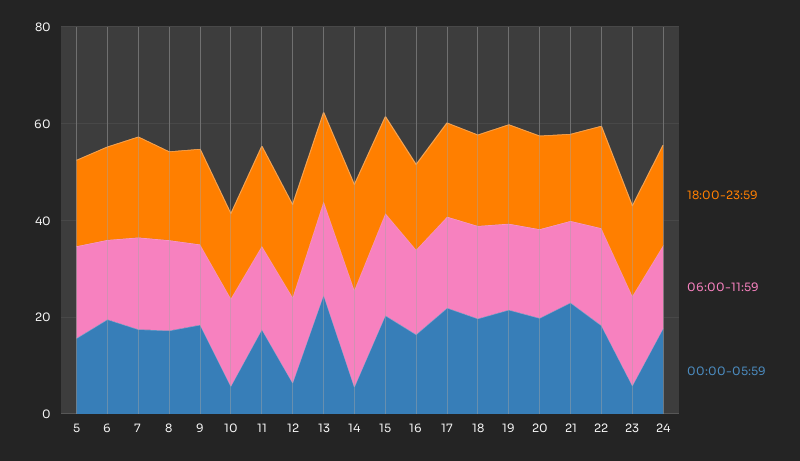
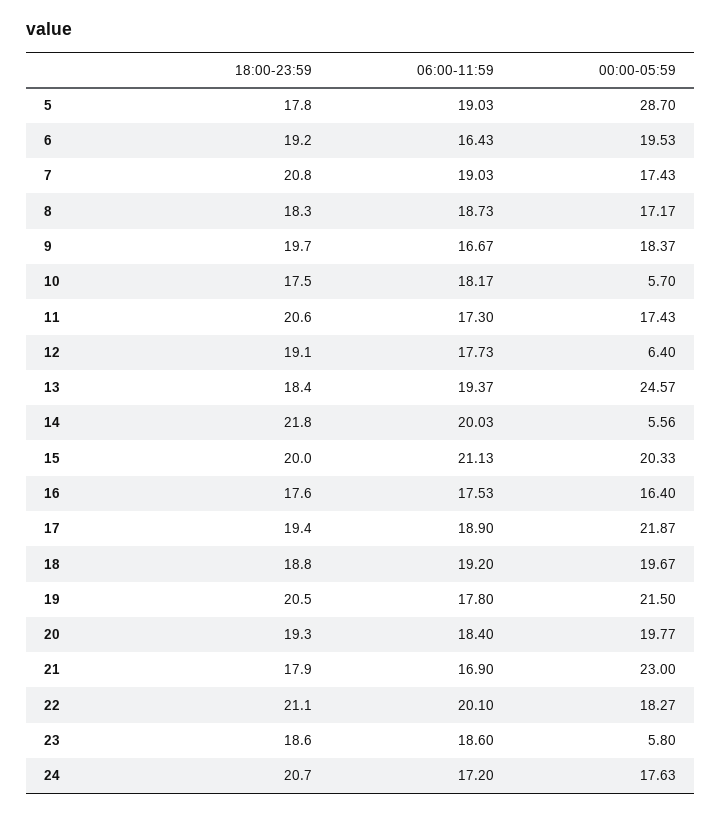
00:00-05:59, 5: 15 -> 28.7

